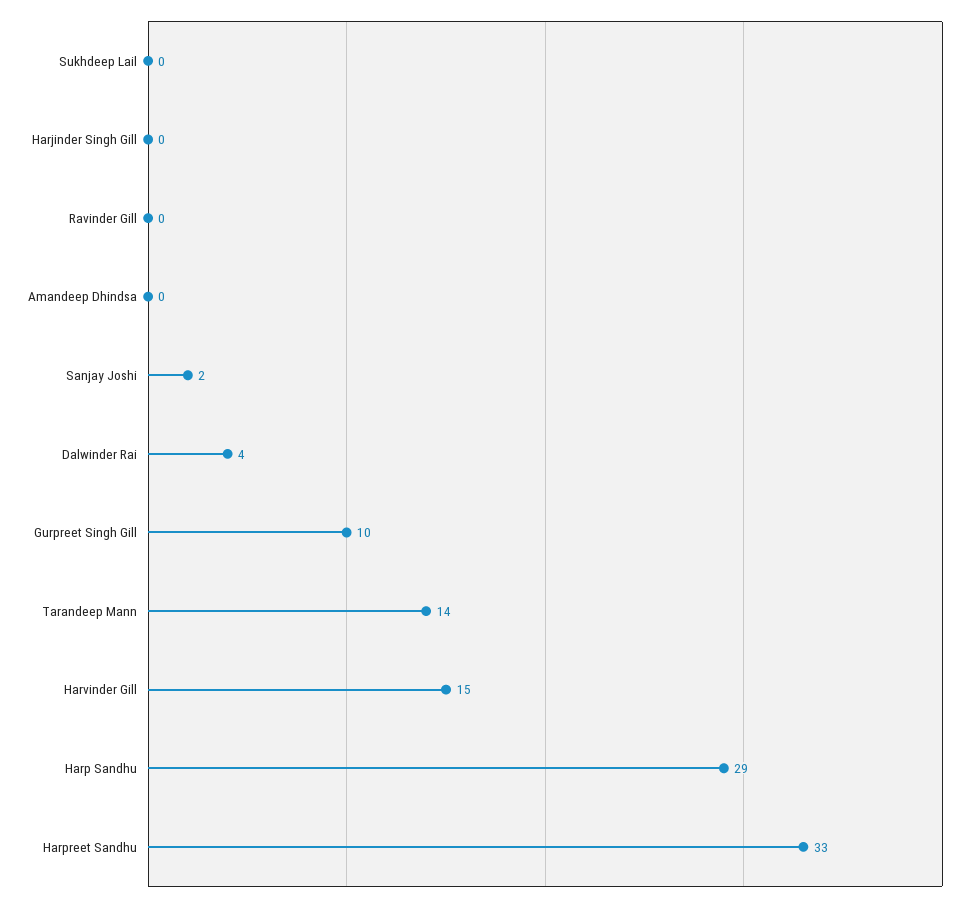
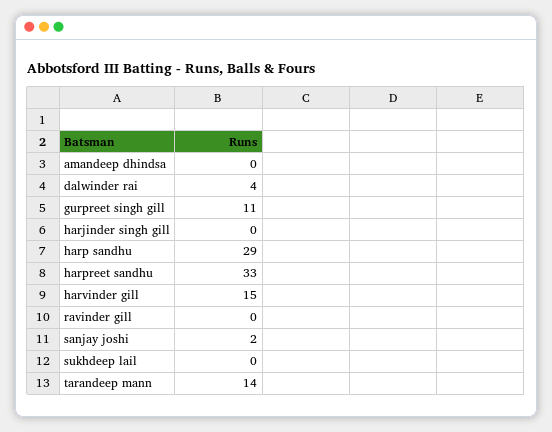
Gurpreet Singh Gill: 10 -> 11

